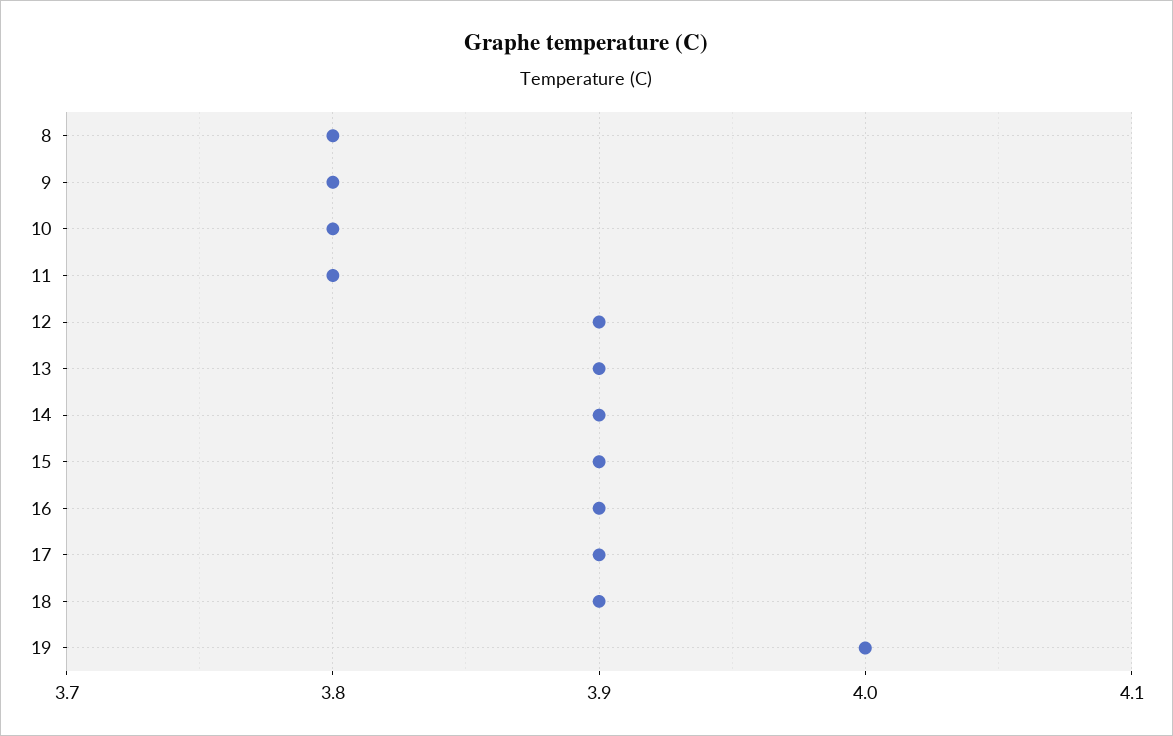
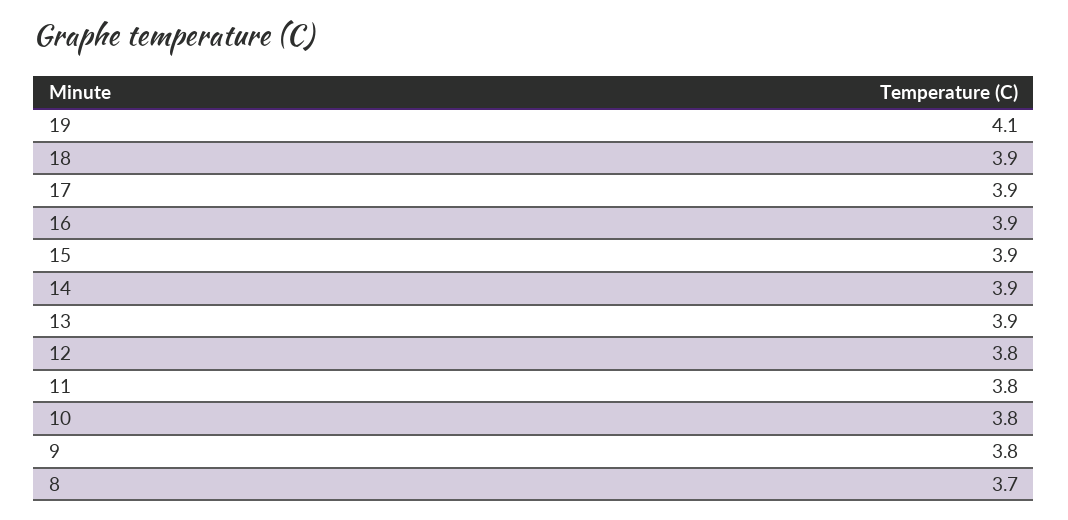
8: 3.8 -> 3.7
12: 3.9 -> 3.8
19: 4 -> 4.1

